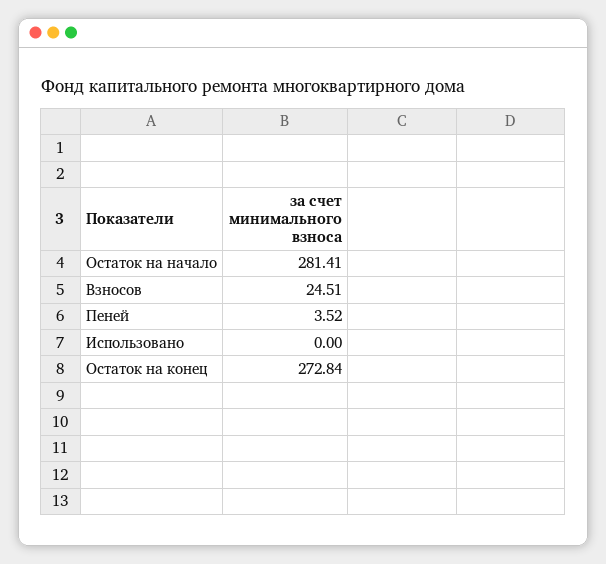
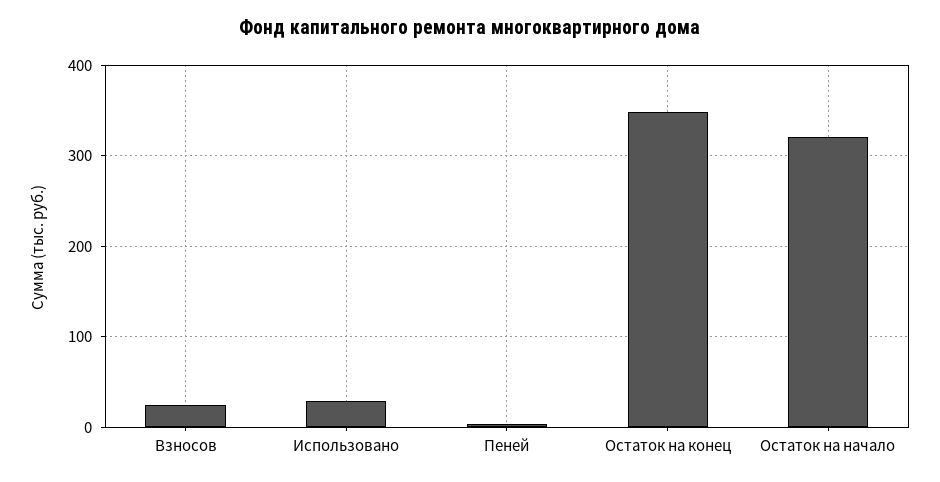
Остаток на начало: 281.41 -> 320
Использовано: 0 -> 30
Остаток на конец: 272.84 -> 350

